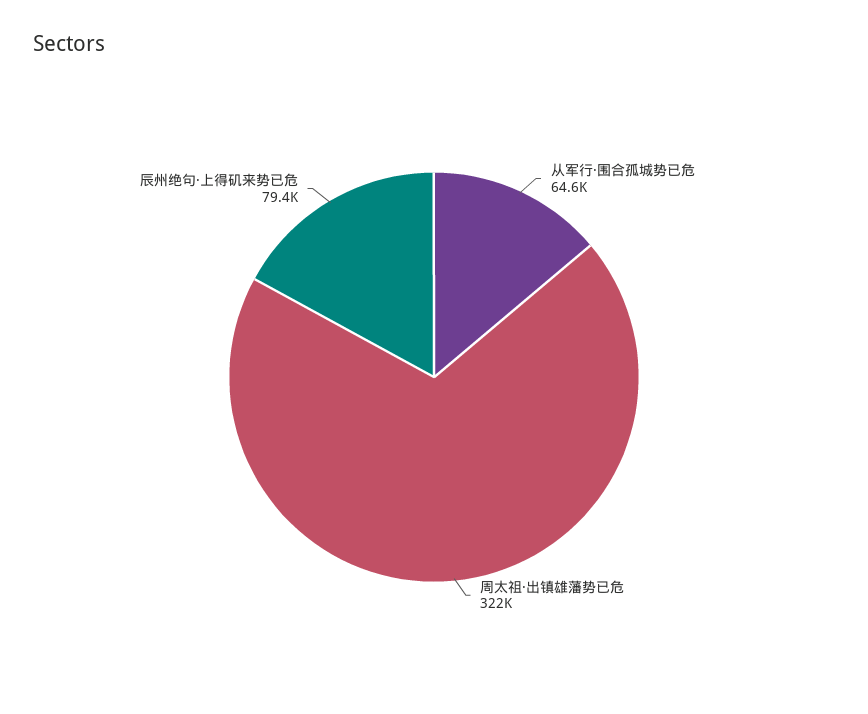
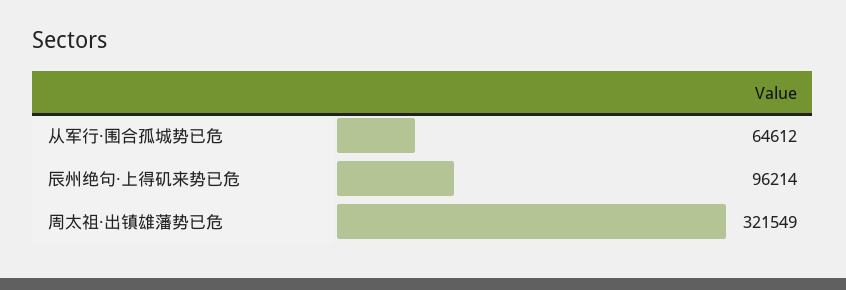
辰州绝句·上得矶来势已危: 79400 -> 96214

